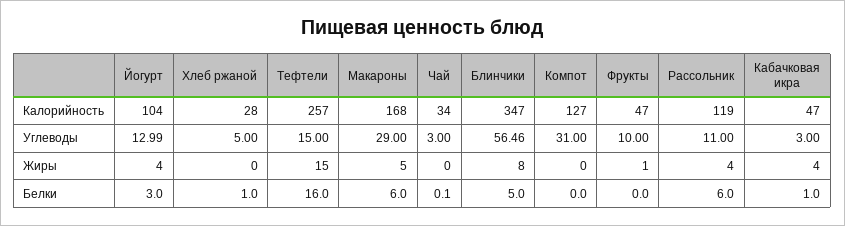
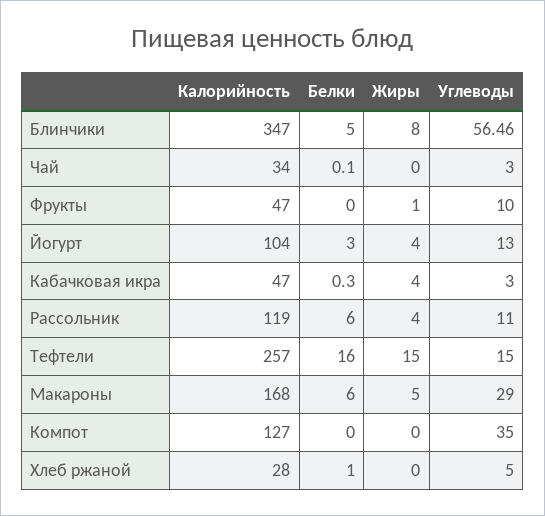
Йогурт, Углеводы: 12.99 -> 13
Компот, Углеводы: 31 -> 35
Кабачковая икра, Белки: 1 -> 0.3

